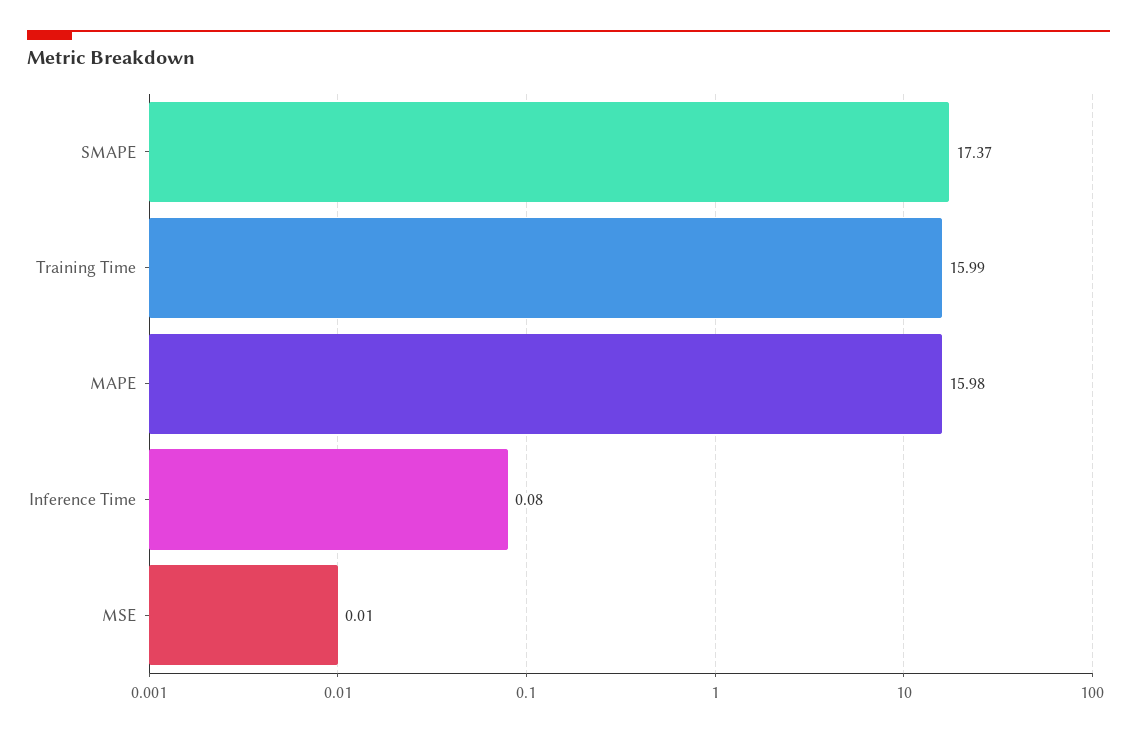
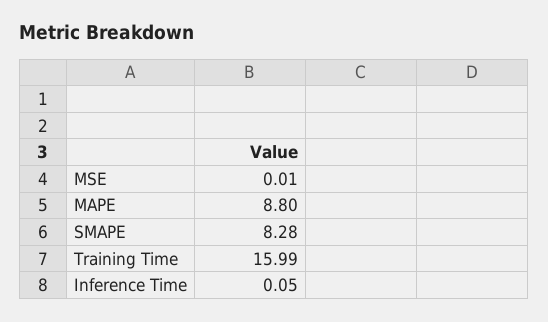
SMAPE: 17.37 -> 8.28
MAPE: 15.98 -> 8.8
Inference Time: 0.08 -> 0.05

